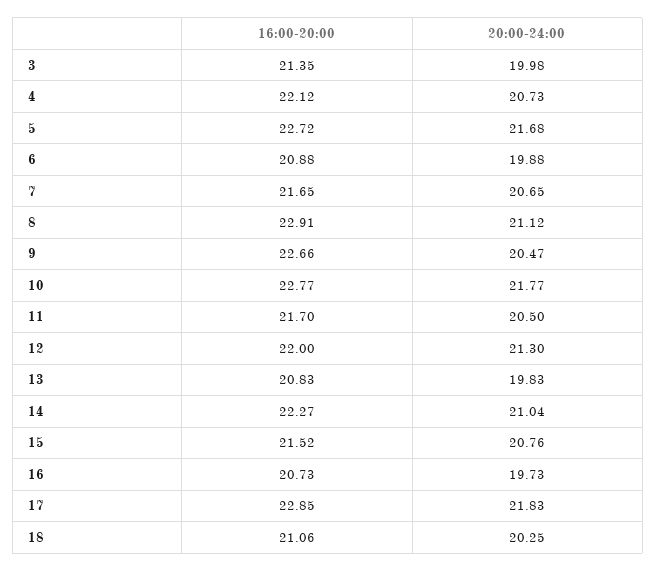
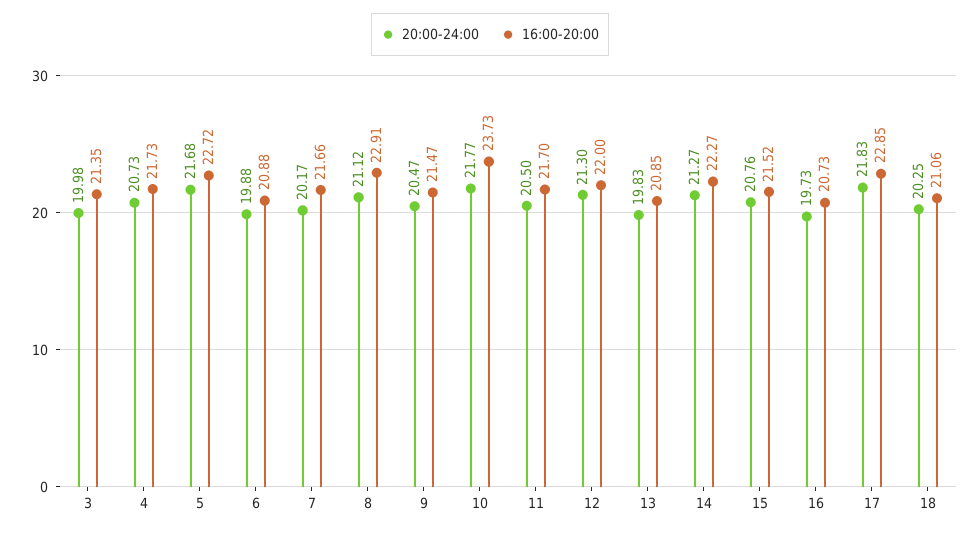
16:00-20:00, 4: 22.12 -> 21.73
16:00-20:00, 7: 21.65 -> 21.66
20:00-24:00, 7: 20.65 -> 20.17
16:00-20:00, 9: 22.66 -> 21.47
16:00-20:00, 10: 22.77 -> 23.73
16:00-20:00, 13: 20.83 -> 20.85
20:00-24:00, 14: 21.04 -> 21.27

